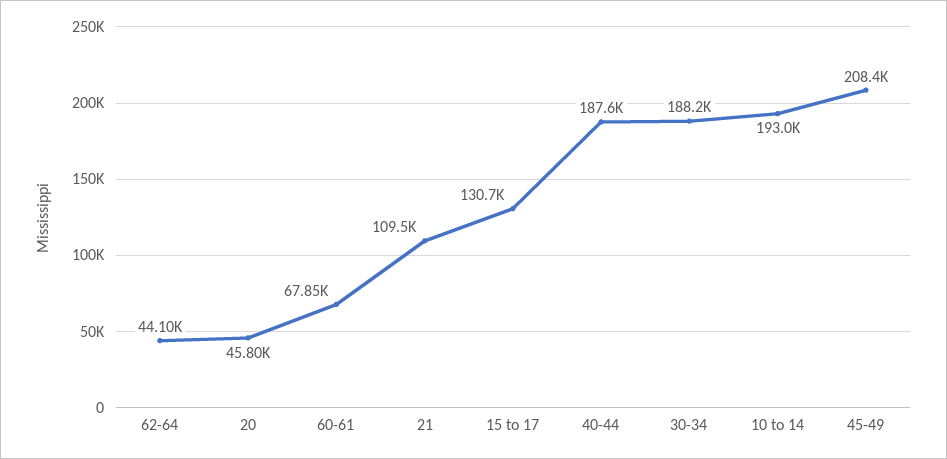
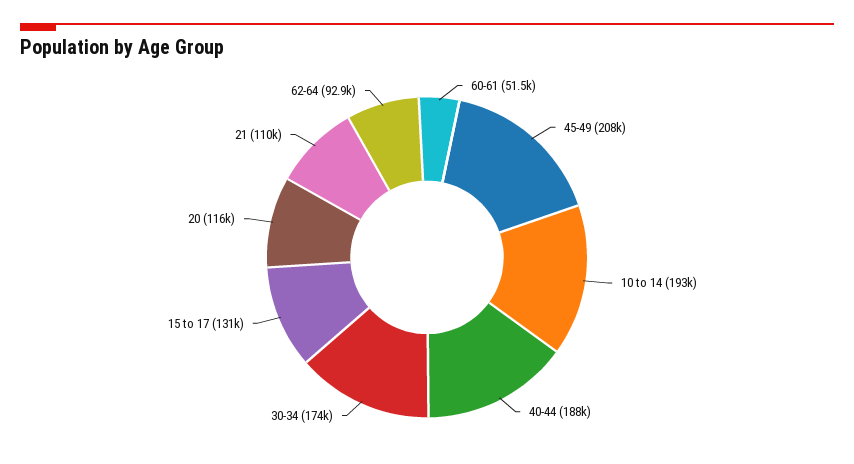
62-64: 44100 -> 92900
20: 45800 -> 116000
60-61: 67850 -> 51500
30-34: 188200 -> 174000

